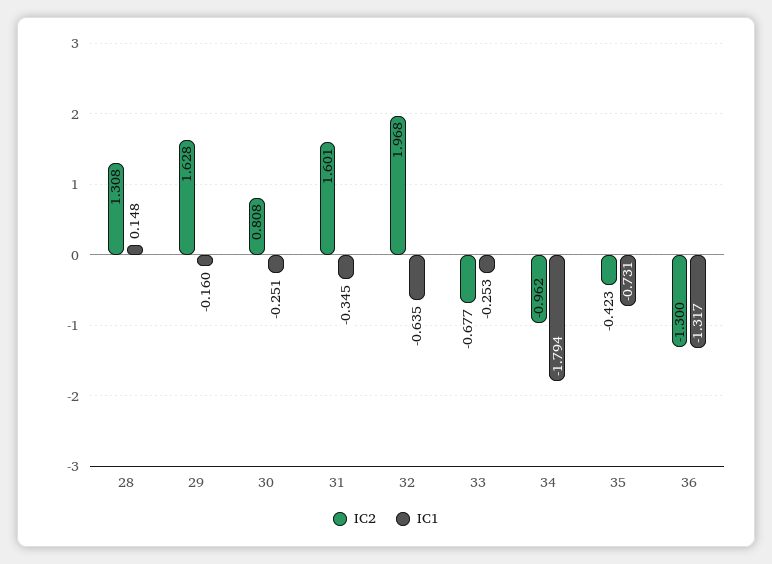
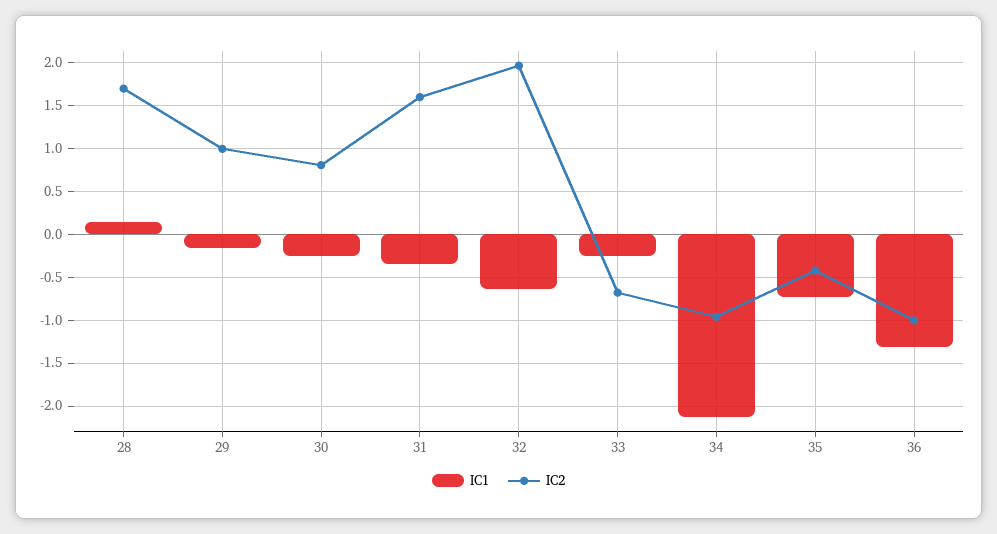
IC2, 28: 1.308 -> 1.7
IC2, 29: 1.628 -> 1
IC1, 34: -1.794 -> -2.1
IC2, 36: -1.3 -> -1

